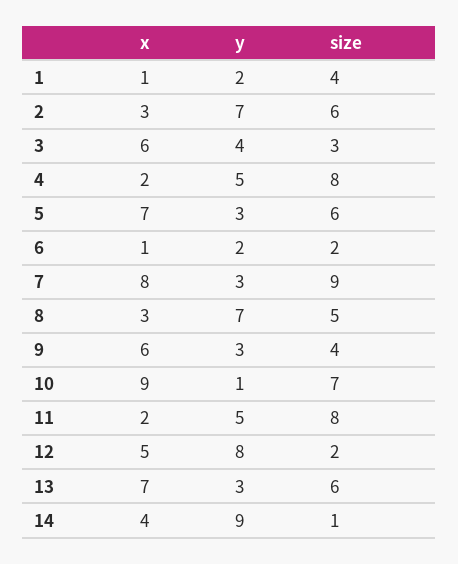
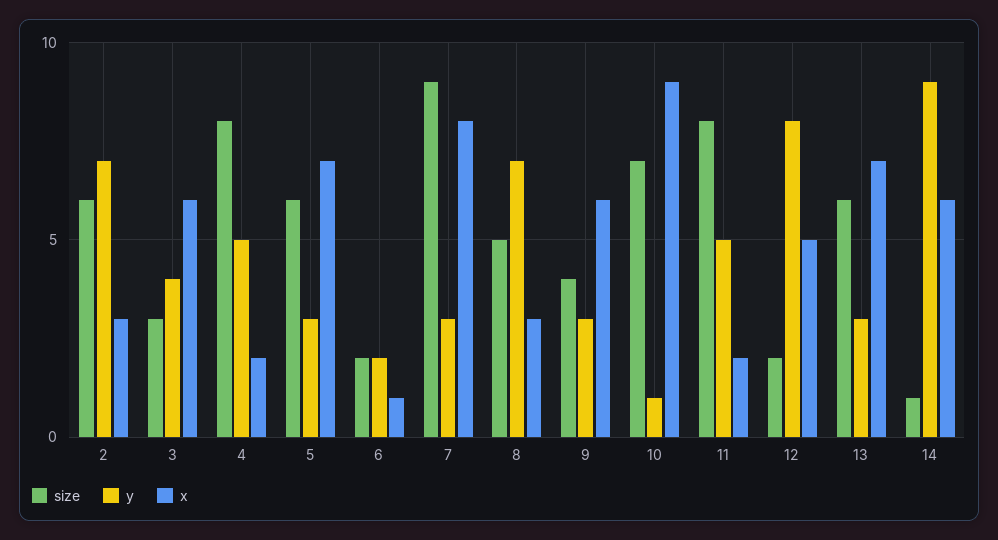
x, 1: 1 -> none
y, 1: 2 -> none
size, 1: 4 -> none
x, 14: 4 -> 6

